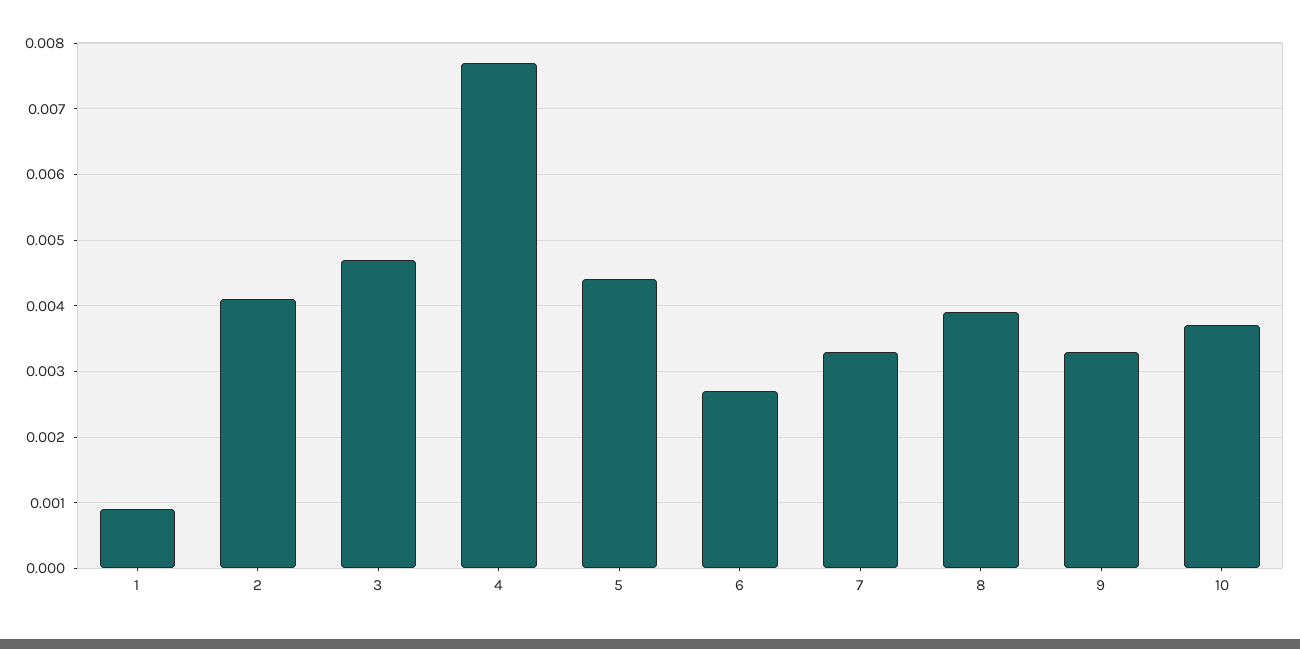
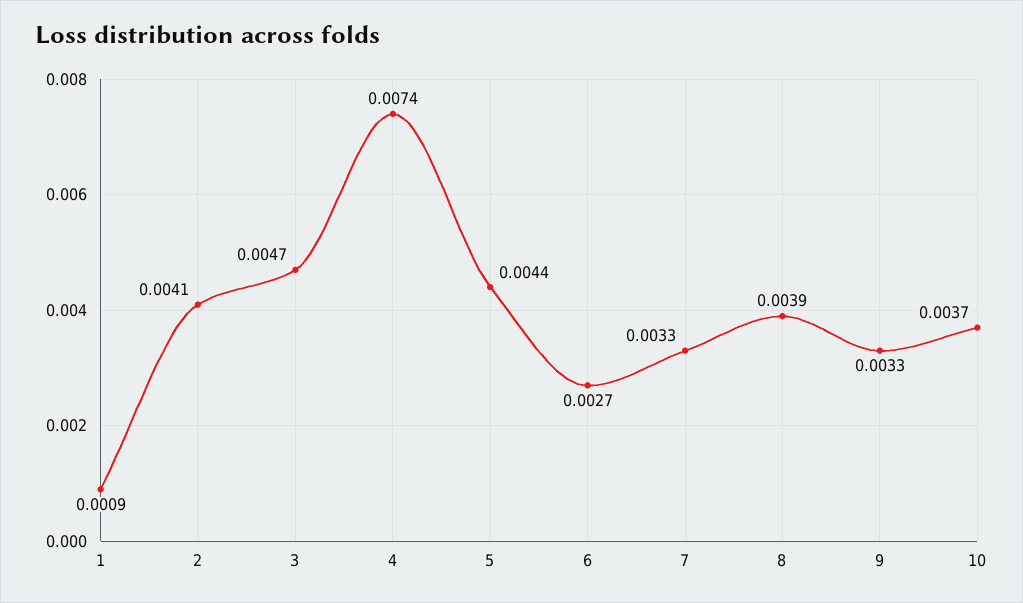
4: 0.0077 -> 0.0074

